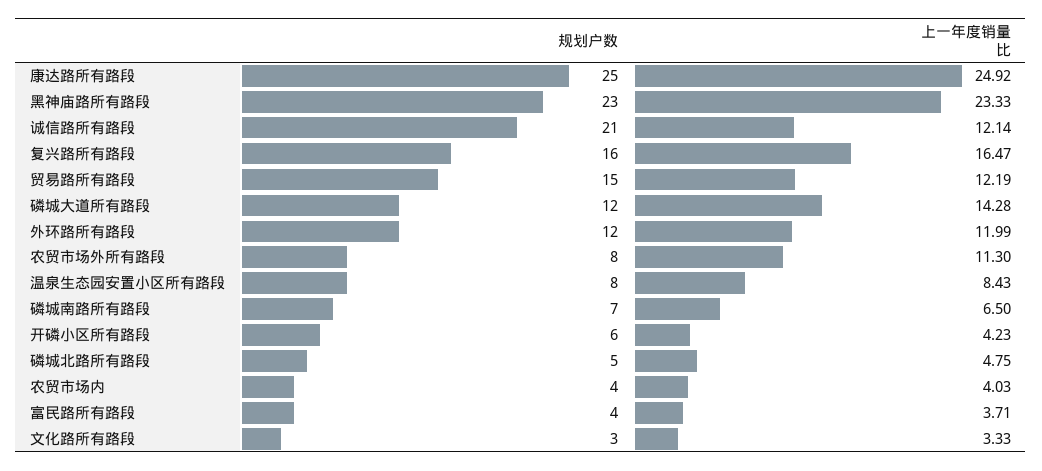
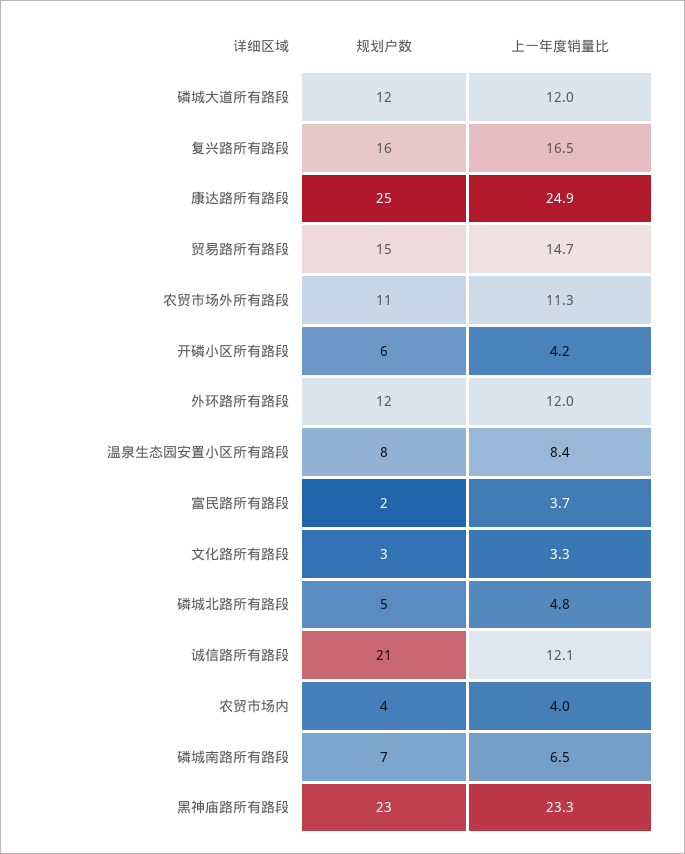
上一年度销量比, 贸易路所有路段: 12.19 -> 14.7
上一年度销量比, 磷城大道所有路段: 14.28 -> 12
规划户数, 农贸市场外所有路段: 8 -> 11
规划户数, 富民路所有路段: 4 -> 2

